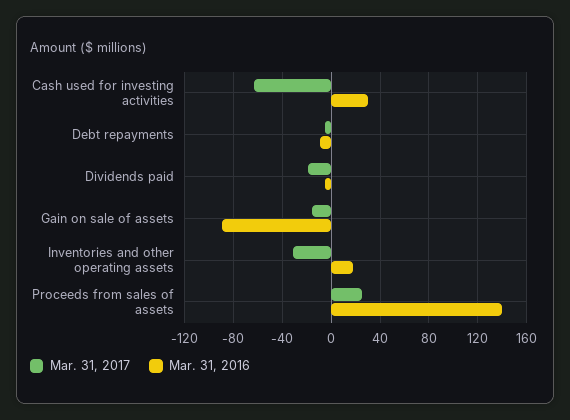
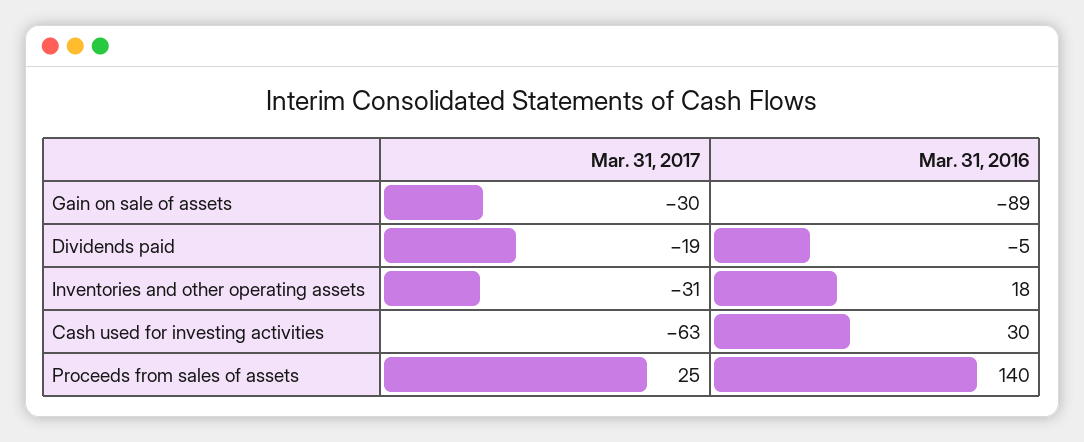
Mar. 31, 2017, Debt repayments: -5 -> none
Mar. 31, 2016, Debt repayments: -10 -> none
Mar. 31, 2017, Gain on sale of assets: -15 -> -30

